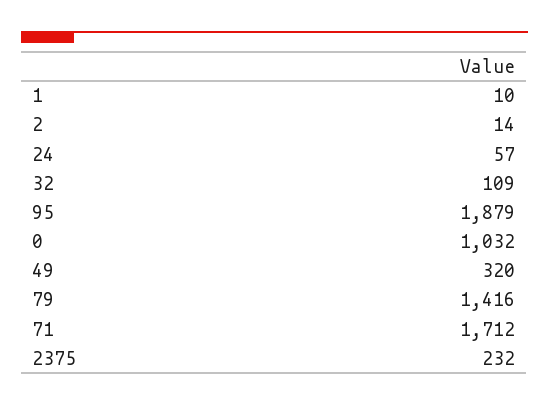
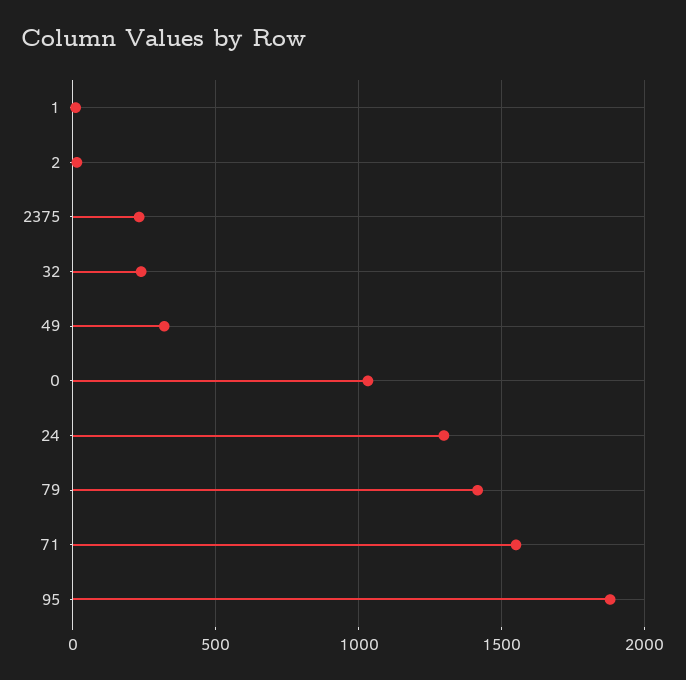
24: 57 -> 1300
32: 109 -> 250
71: 1712 -> 1550

